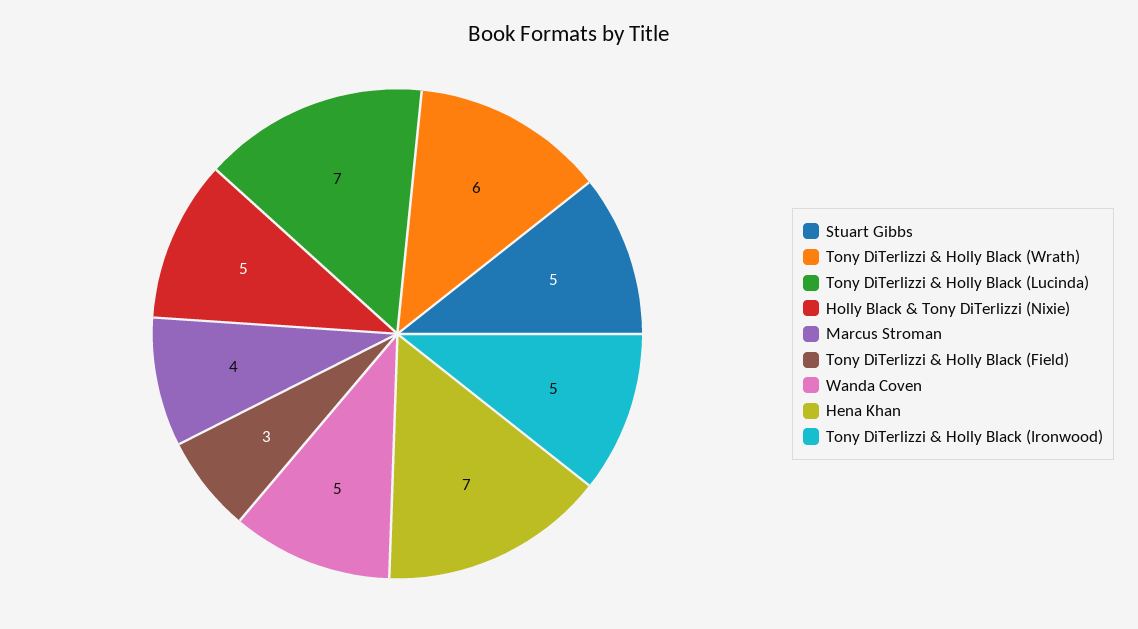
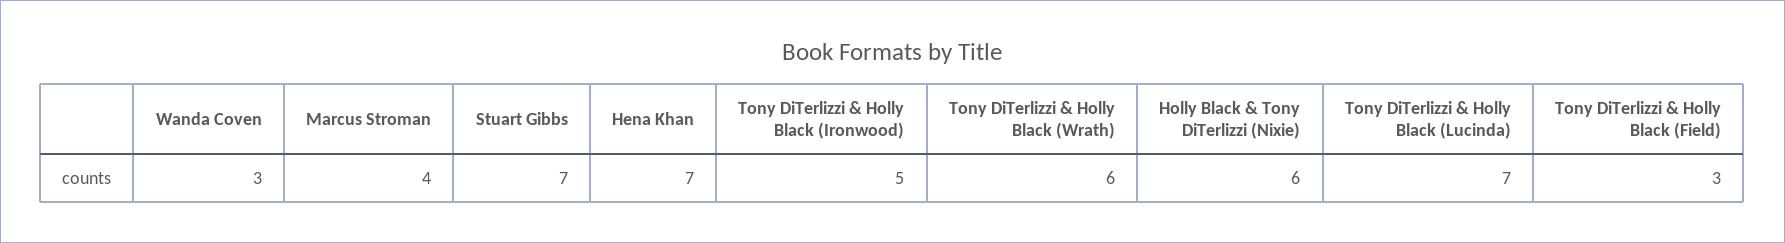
Stuart Gibbs: 5 -> 7
Holly Black & Tony DiTerlizzi (Nixie): 5 -> 6
Wanda Coven: 5 -> 3

